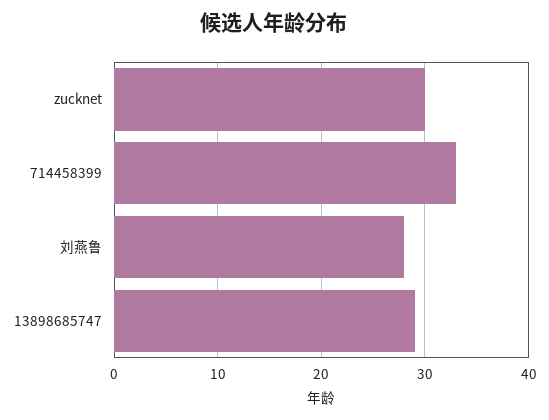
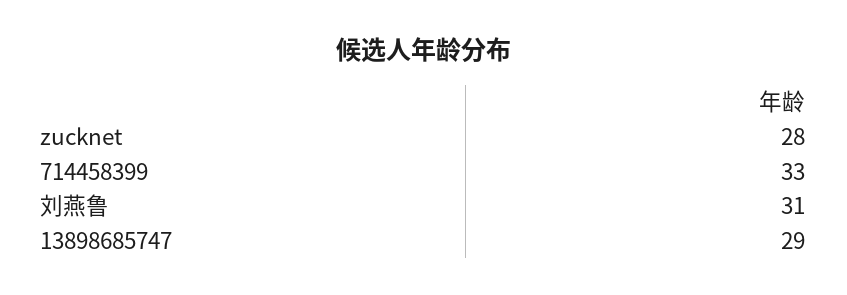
zucknet: 30 -> 28
刘燕鲁: 28 -> 31

